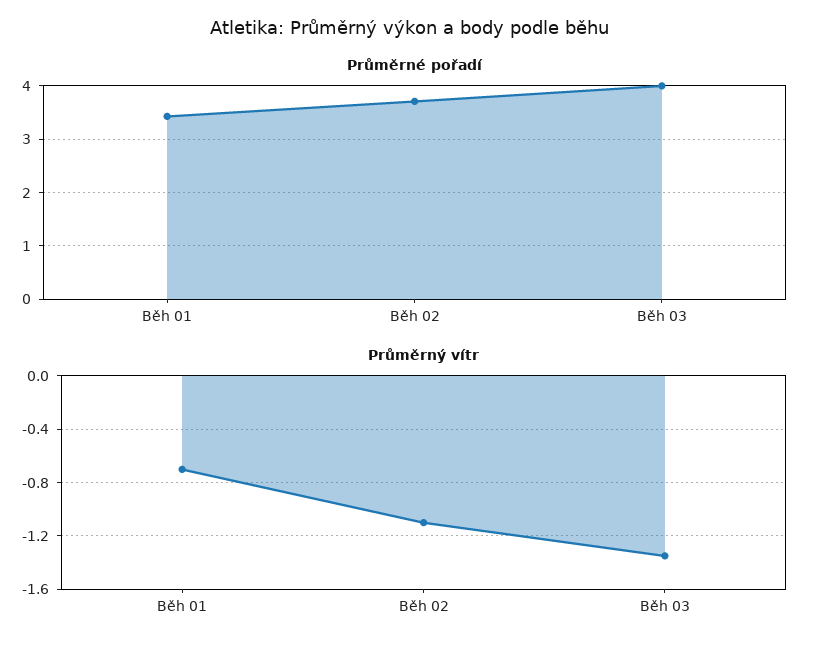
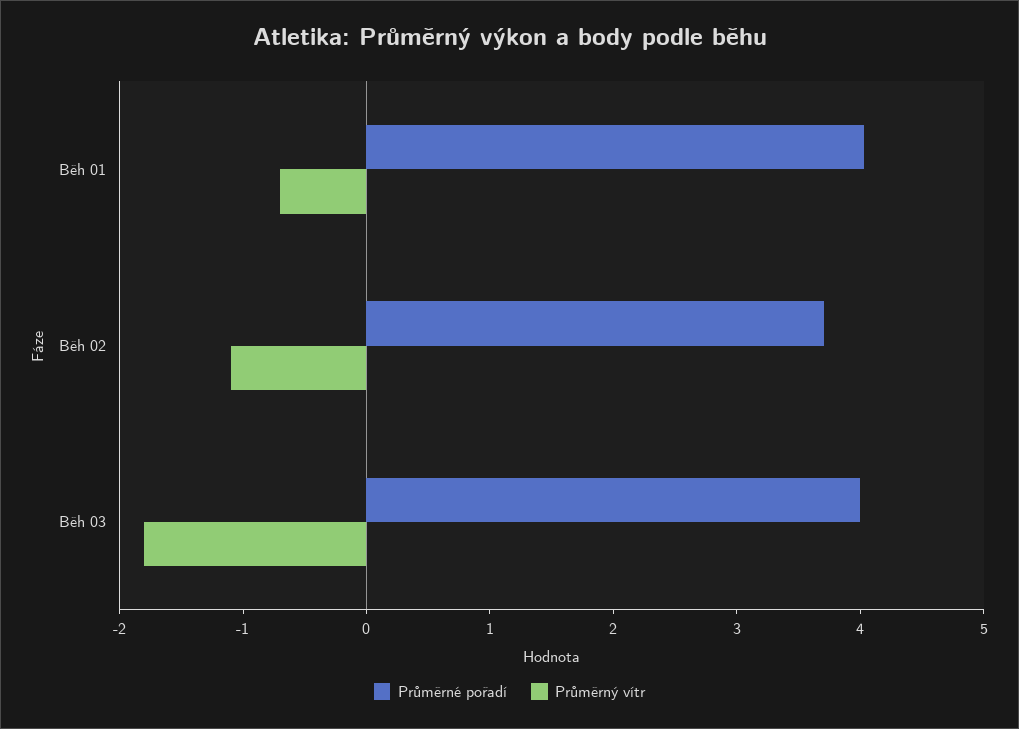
Průměrné pořadí, Běh 01: 3.4 -> 4
Průměrný vítr, Běh 03: -1.35 -> -1.8

